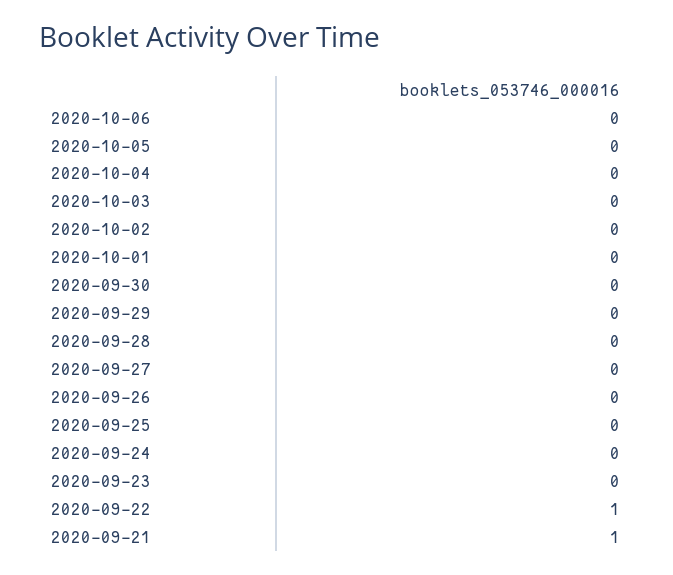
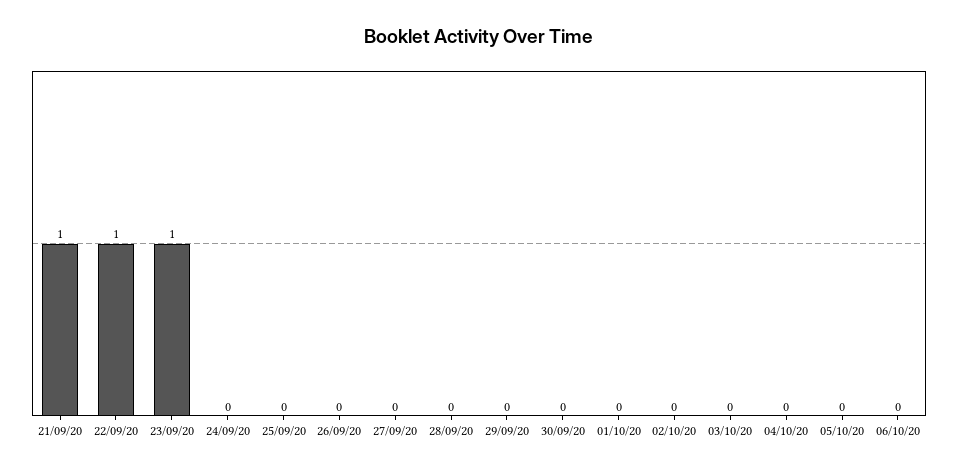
2020-09-23: 0 -> 1

